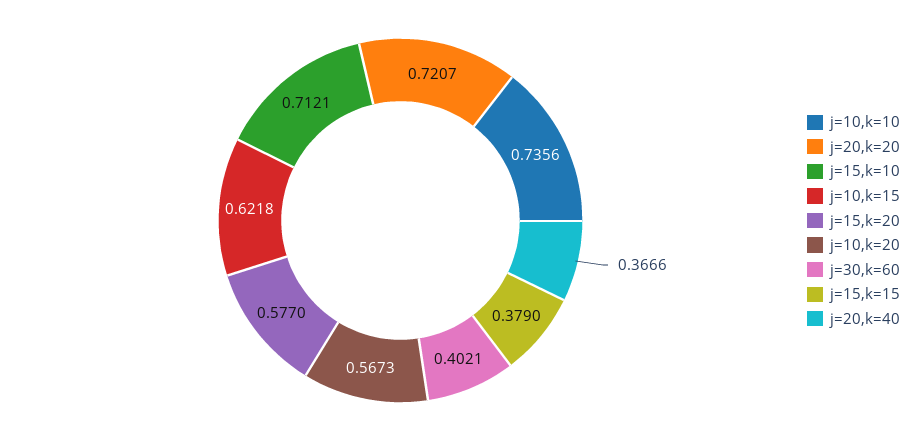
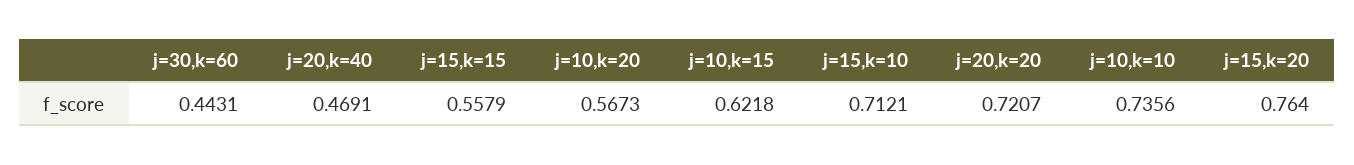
j=15,k=20: 0.577 -> 0.764
j=30,k=60: 0.4021 -> 0.4431
j=15,k=15: 0.379 -> 0.5579
j=20,k=40: 0.3666 -> 0.4691

